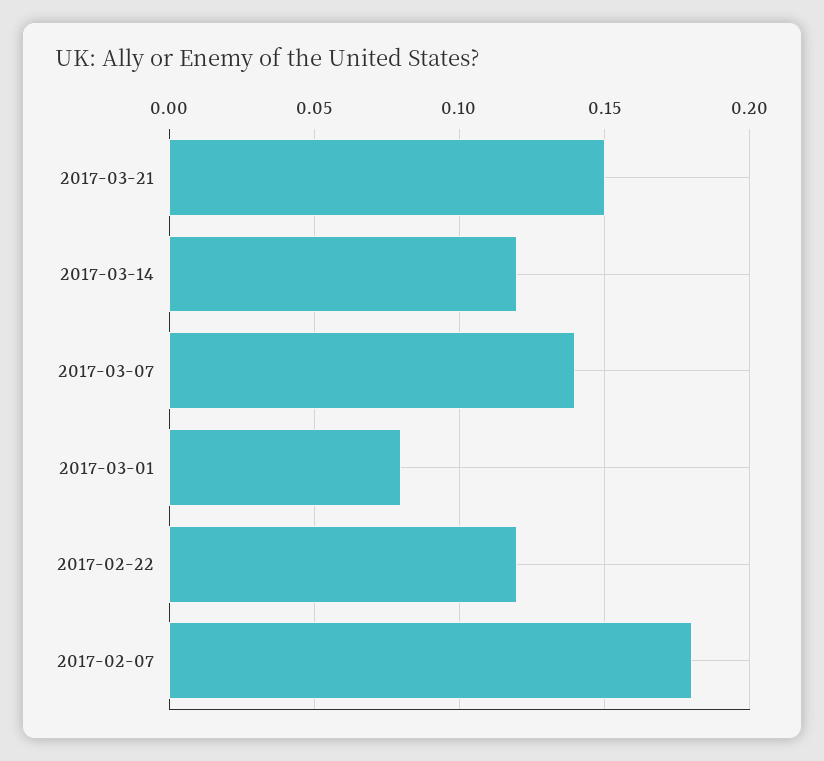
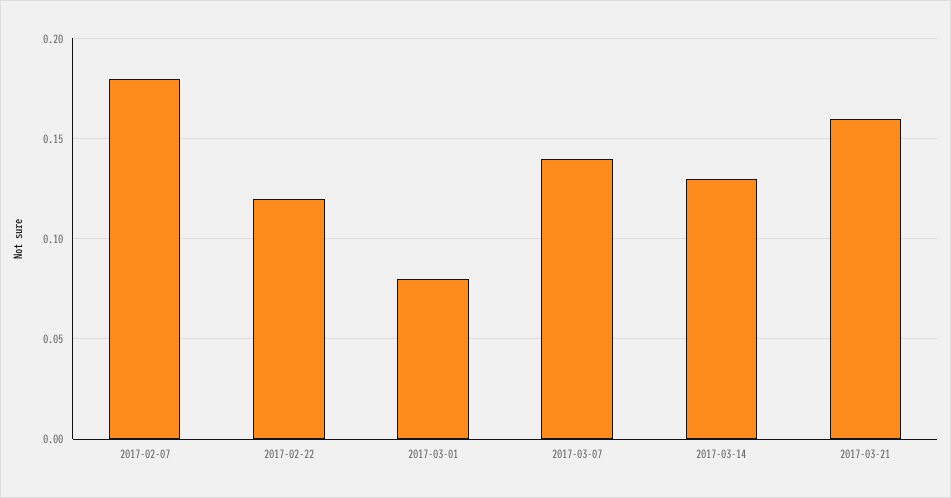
2017-03-21: 0.15 -> 0.16
2017-03-14: 0.12 -> 0.13

